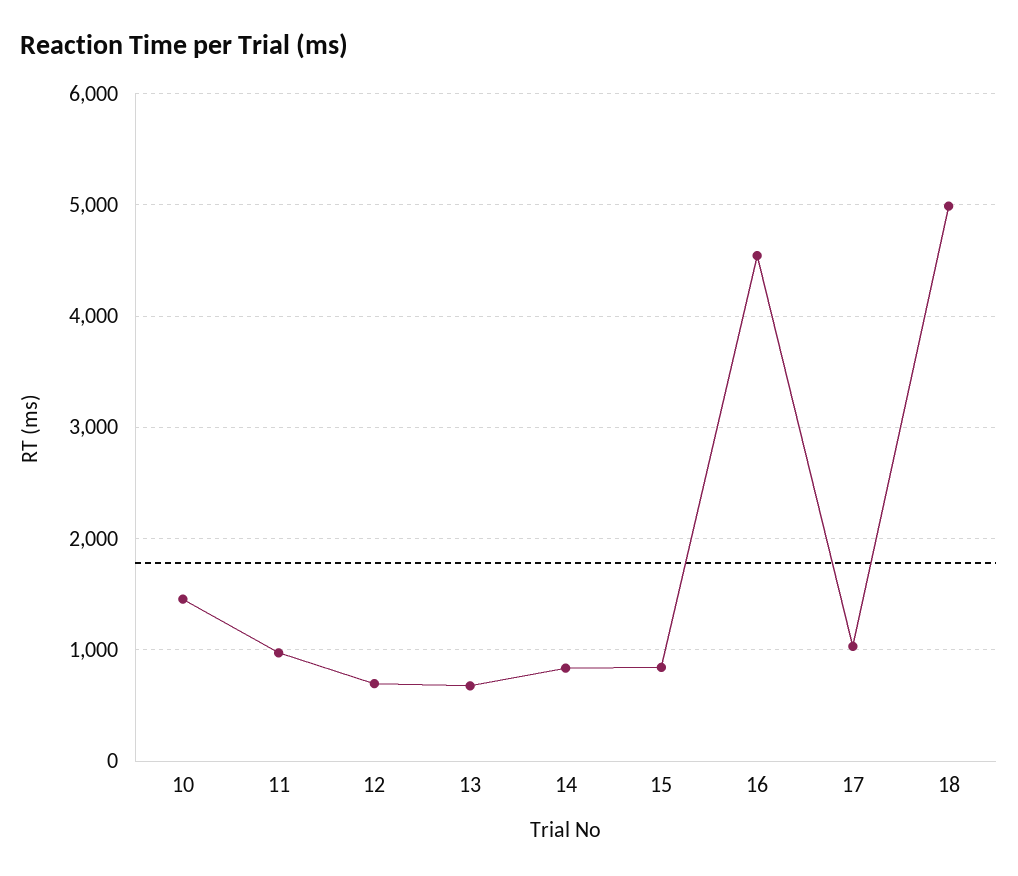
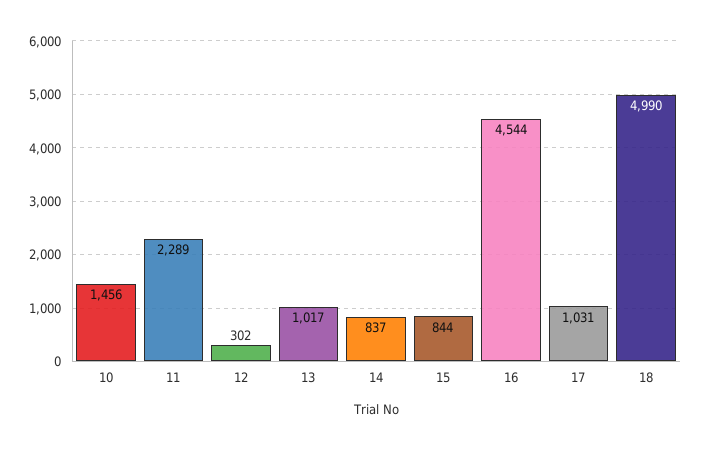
11: 1000 -> 2289
12: 700 -> 302
13: 700 -> 1017

